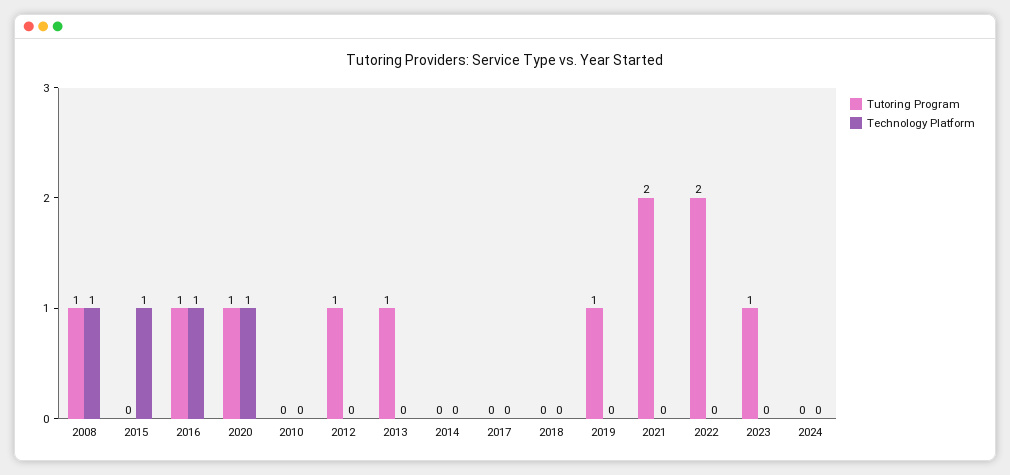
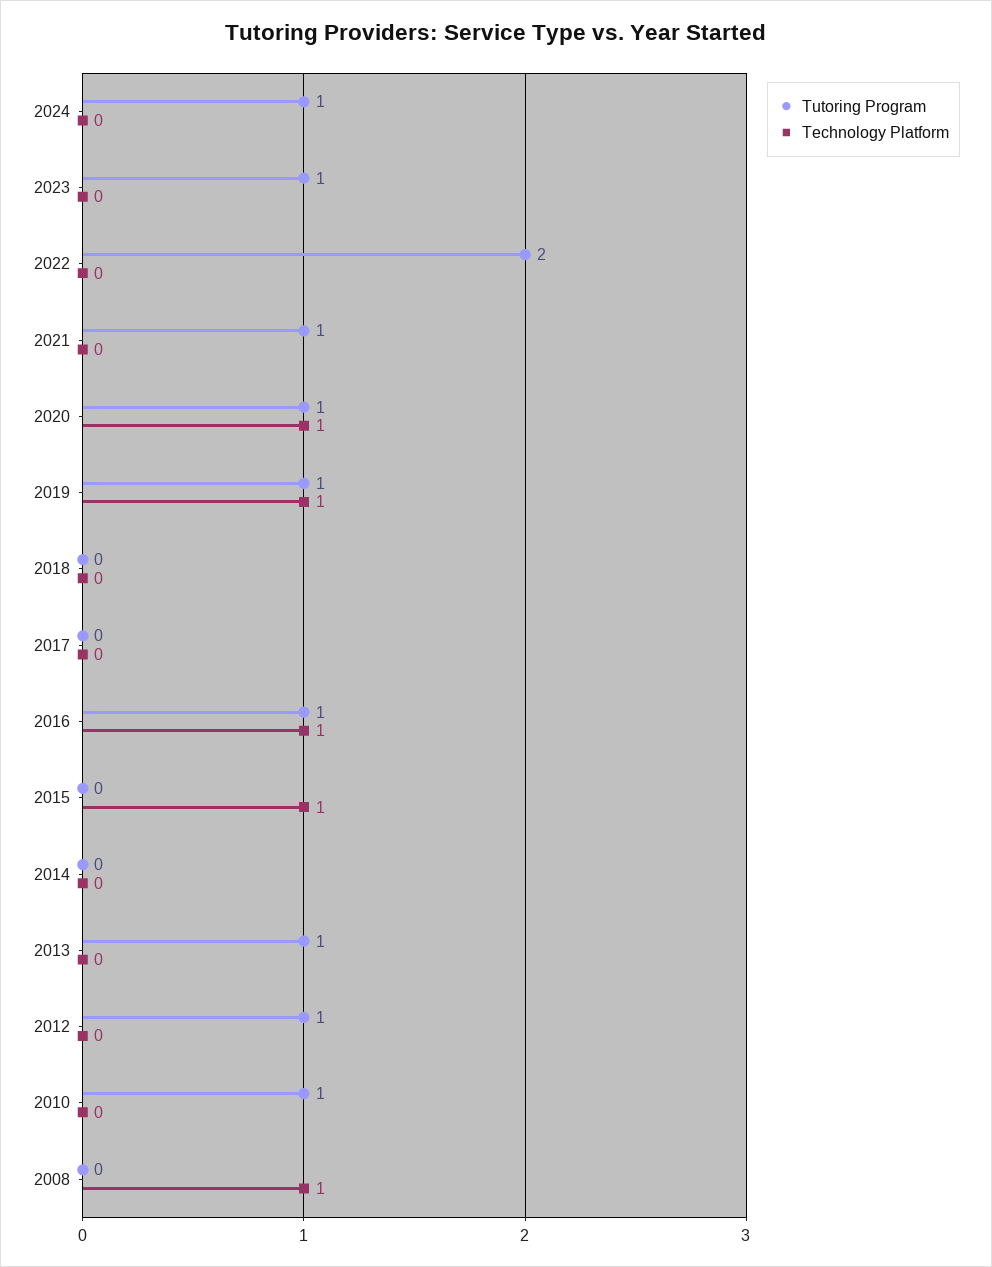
Tutoring Program, 2008: 1 -> 0
Tutoring Program, 2010: 0 -> 1
Technology Platform, 2019: 0 -> 1
Tutoring Program, 2021: 2 -> 1
Tutoring Program, 2024: 0 -> 1

